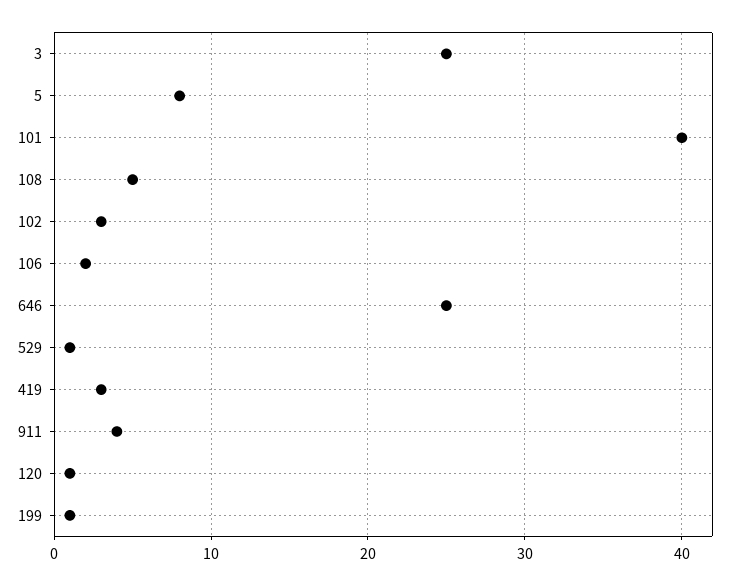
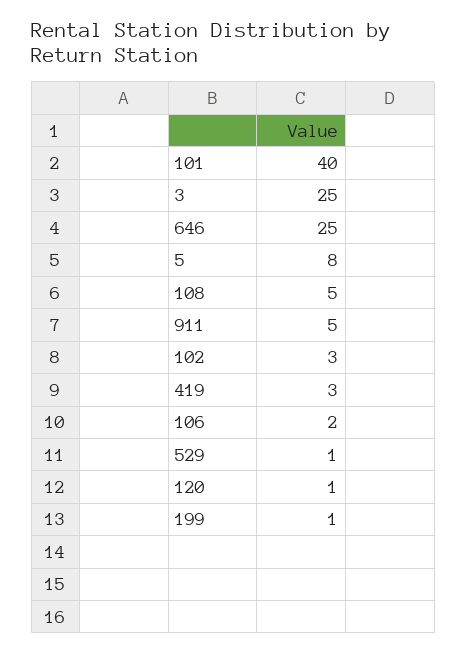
911: 4 -> 5

